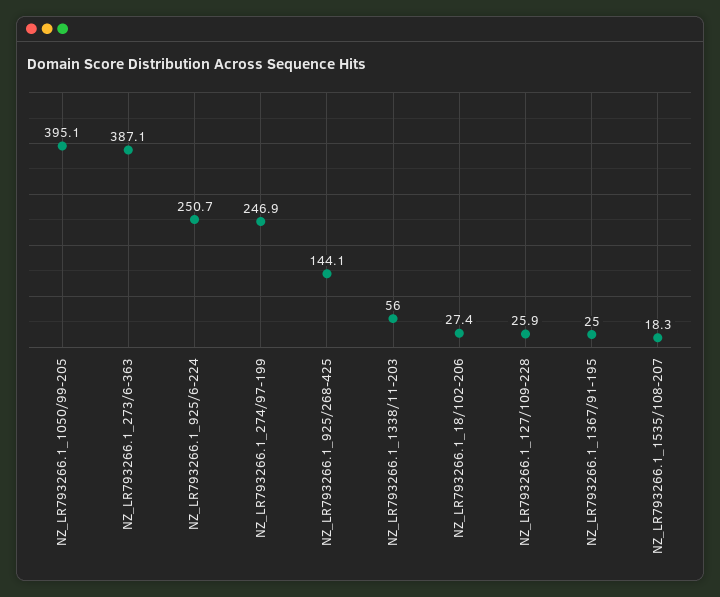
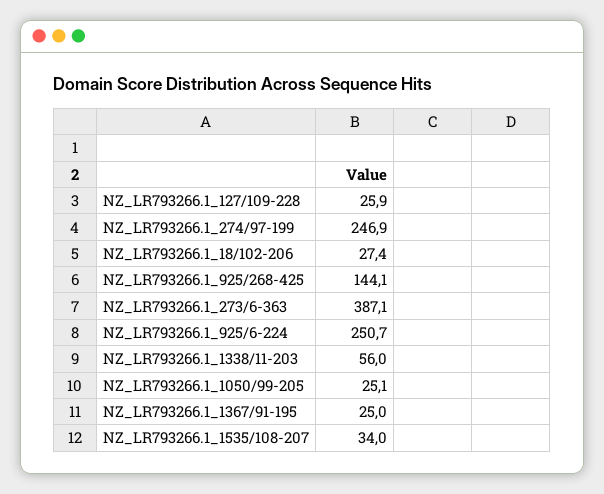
NZ_LR793266.1_1050/99-205: 395.1 -> 25.1
NZ_LR793266.1_1535/108-207: 18.3 -> 34

